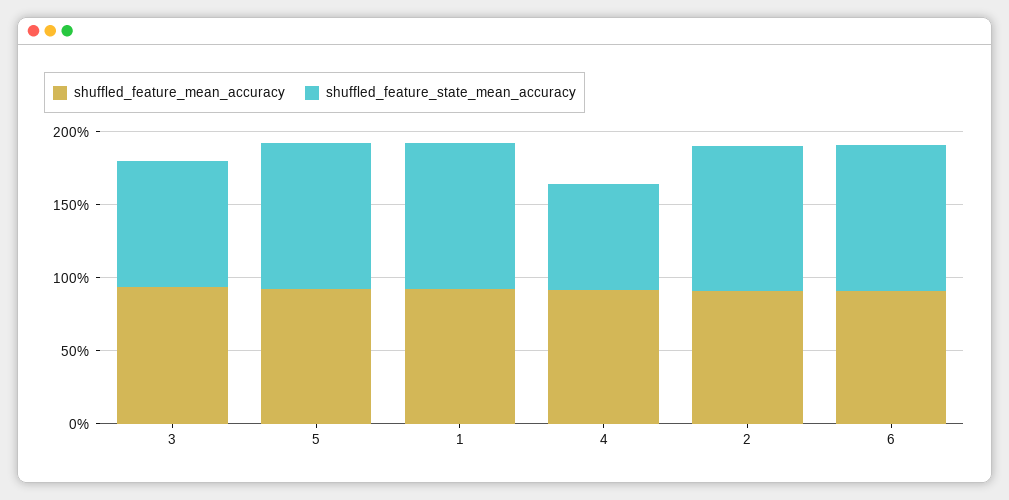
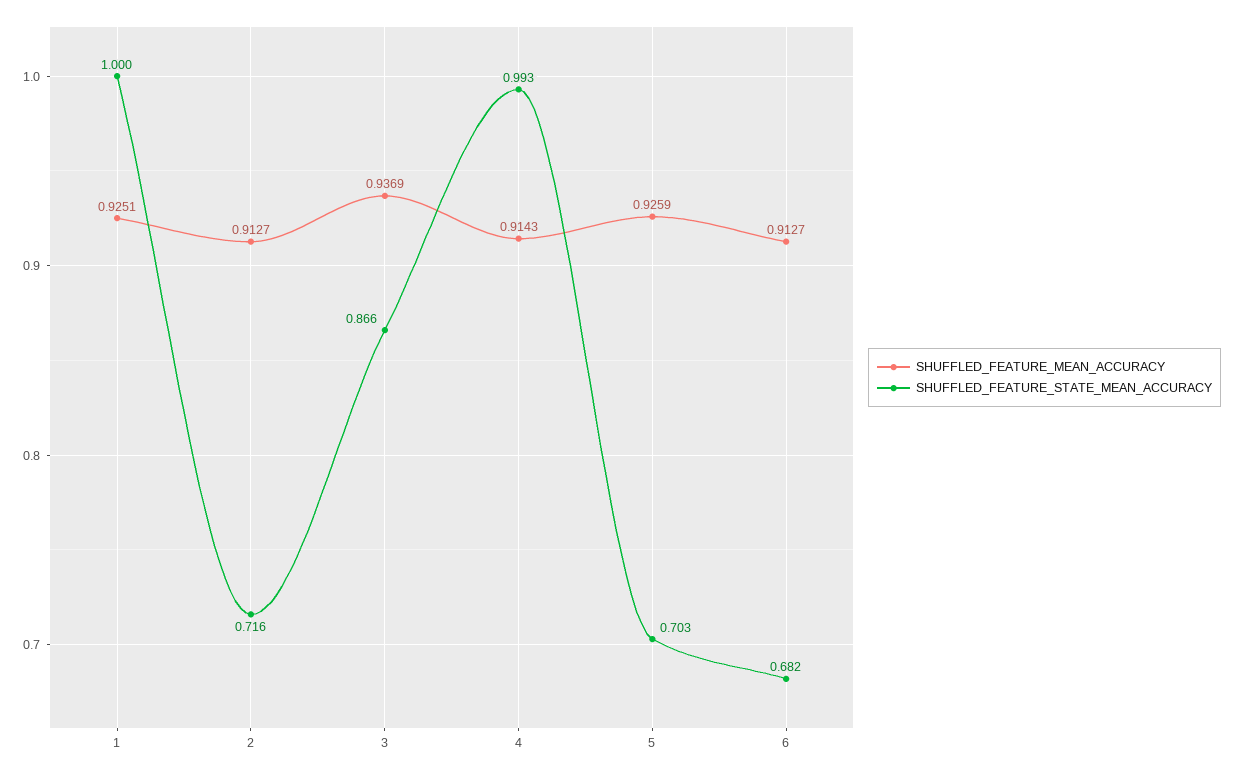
shuffled_feature_state_mean_accuracy, 5: 1 -> 0.703
shuffled_feature_state_mean_accuracy, 4: 0.7 -> 0.993
shuffled_feature_state_mean_accuracy, 2: 1 -> 0.716
shuffled_feature_state_mean_accuracy, 6: 1 -> 0.682

